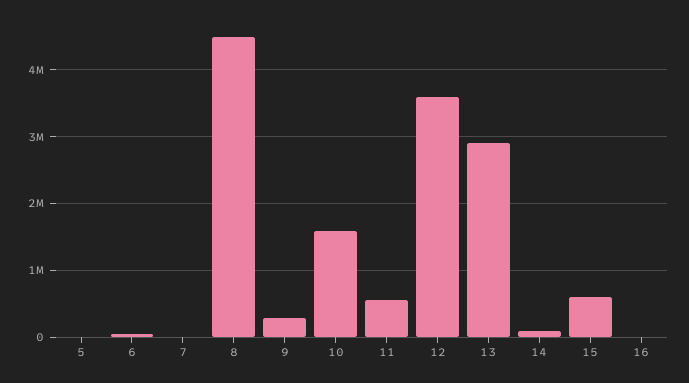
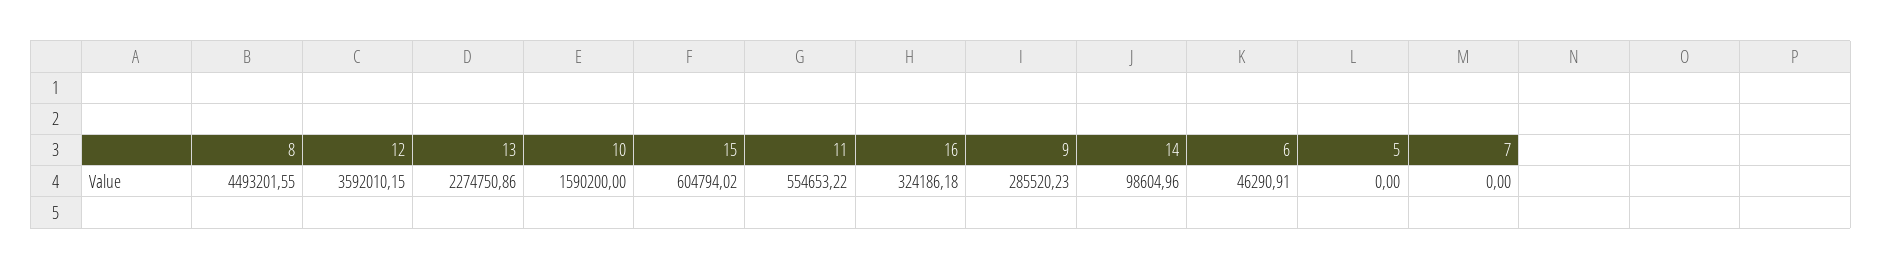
13: 2900000 -> 2274750.86
16: 0 -> 324186.18

